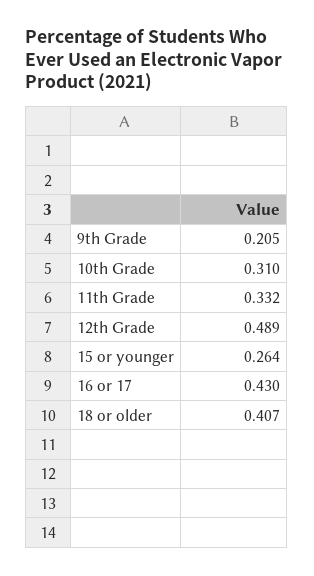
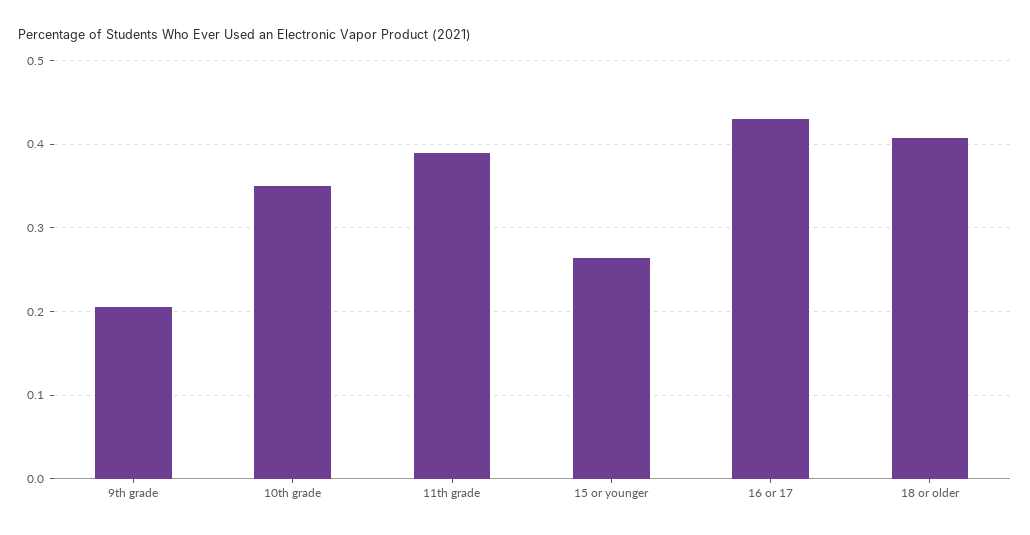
10th Grade: 0.31 -> 0.35
11th Grade: 0.332 -> 0.39
12th Grade: 0.489 -> none

